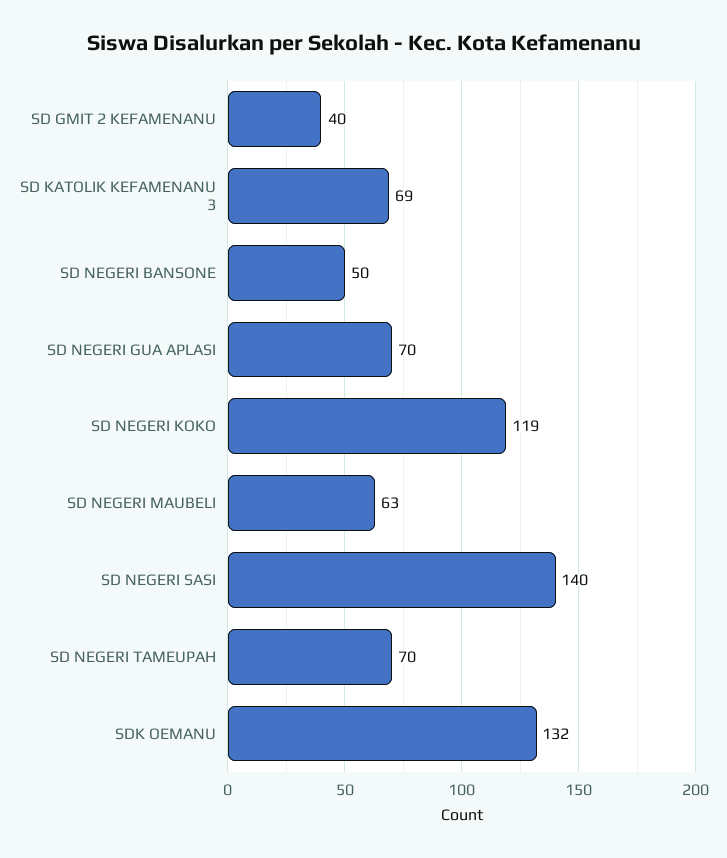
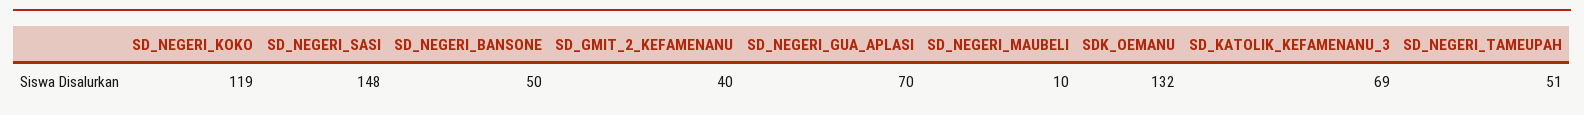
SD NEGERI MAUBELI: 63 -> 10
SD NEGERI SASI: 140 -> 148
SD NEGERI TAMEUPAH: 70 -> 51

